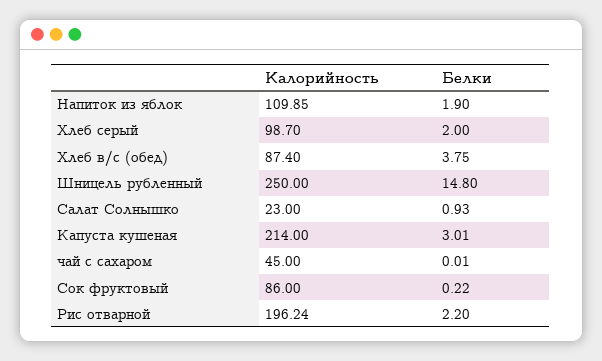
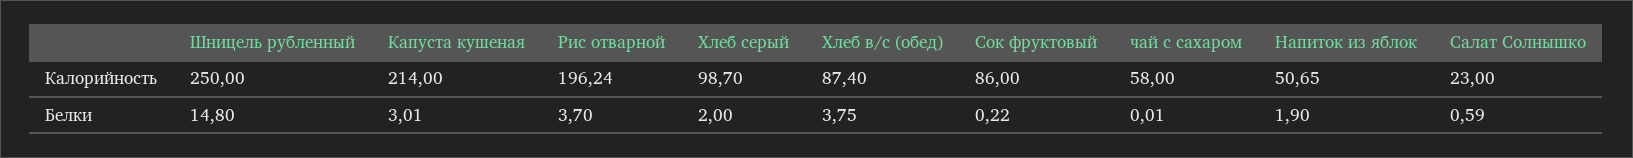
Калорийность, Напиток из яблок: 109.85 -> 50.65
Белки, Салат Солнышко: 0.93 -> 0.59
Калорийность, чай с сахаром: 45 -> 58
Белки, Рис отварной: 2.2 -> 3.7

